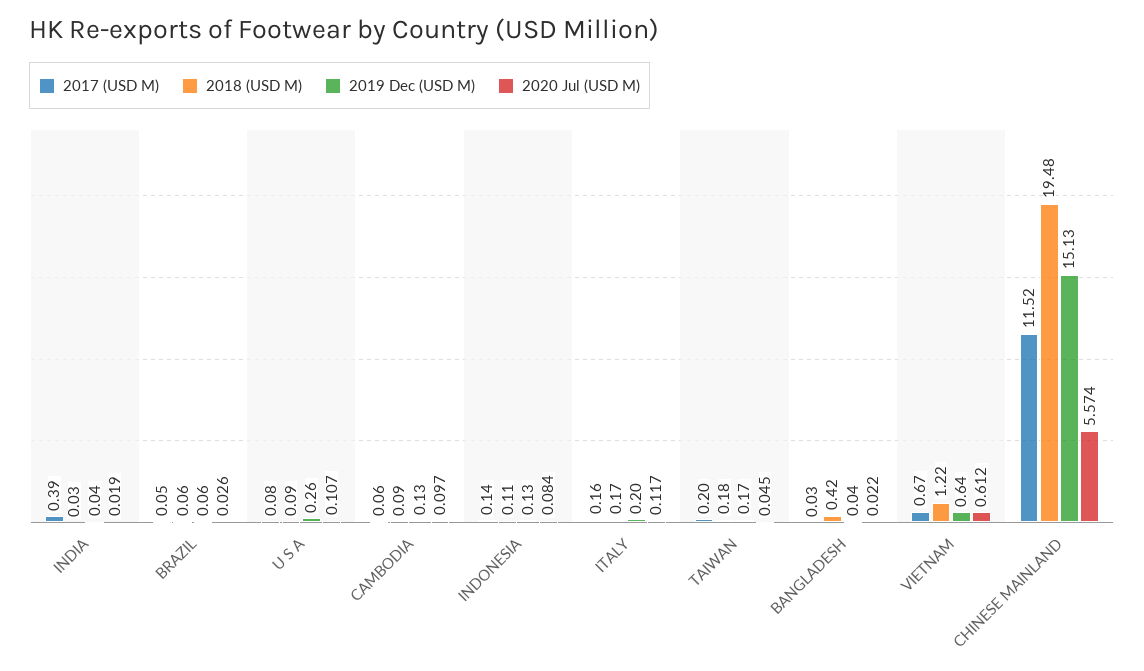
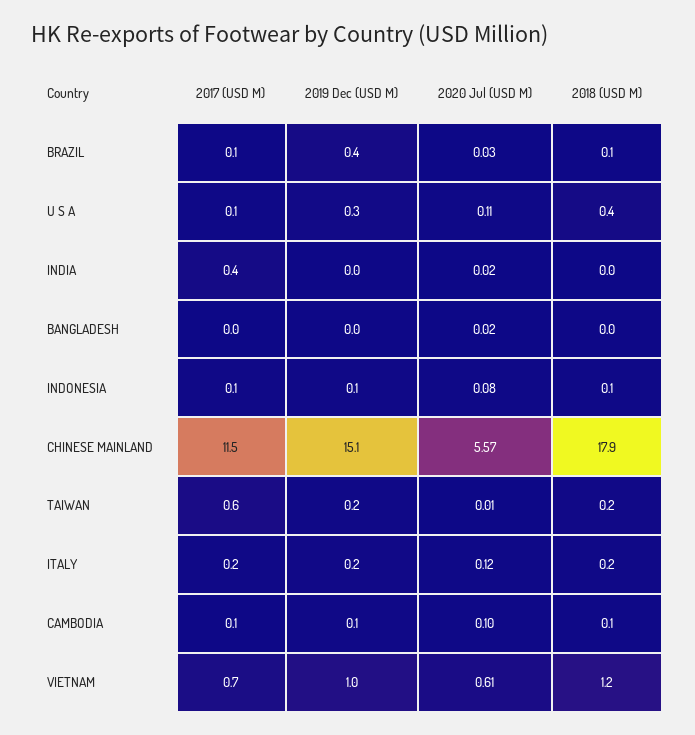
2019 Dec (USD M), BRAZIL: 0.06 -> 0.4
2018 (USD M), U S A: 0.09 -> 0.4
2017 (USD M), TAIWAN: 0.2 -> 0.6
2020 Jul (USD M), TAIWAN: 0.045 -> 0.01
2018 (USD M), BANGLADESH: 0.42 -> 0
2019 Dec (USD M), VIETNAM: 0.64 -> 1
2018 (USD M), CHINESE MAINLAND: 19.48 -> 17.9

